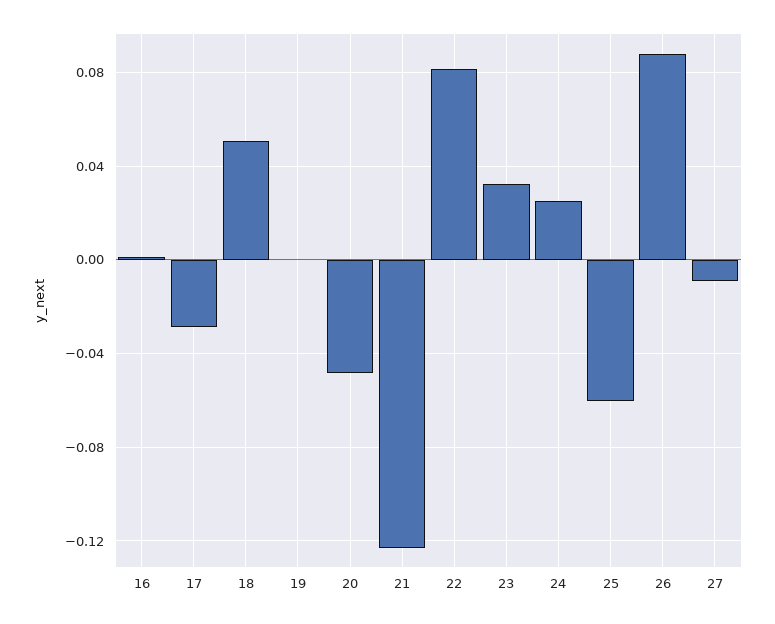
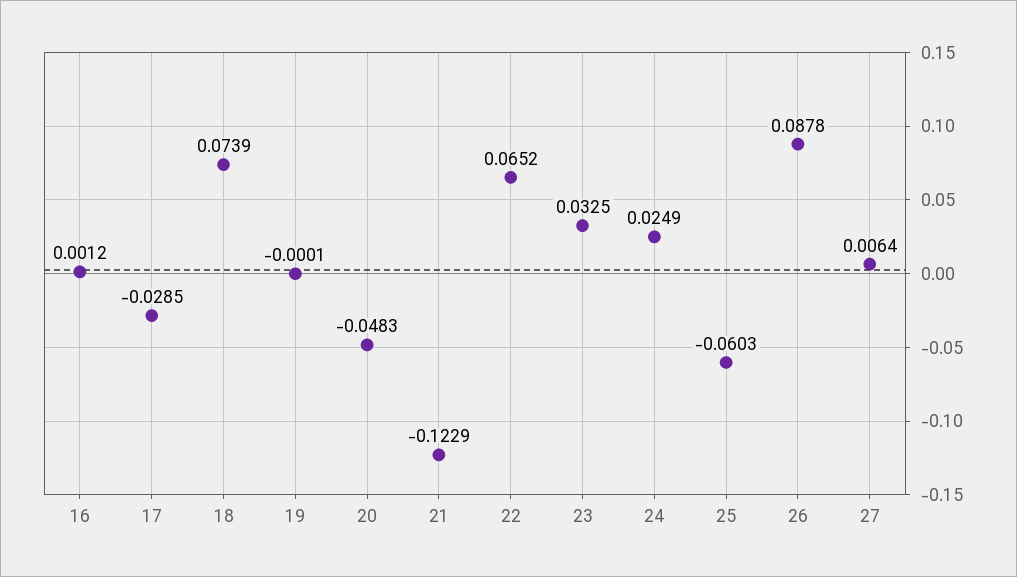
18: 0.05 -> 0.0739
22: 0.08 -> 0.0652
27: -0.01 -> 0.0064

